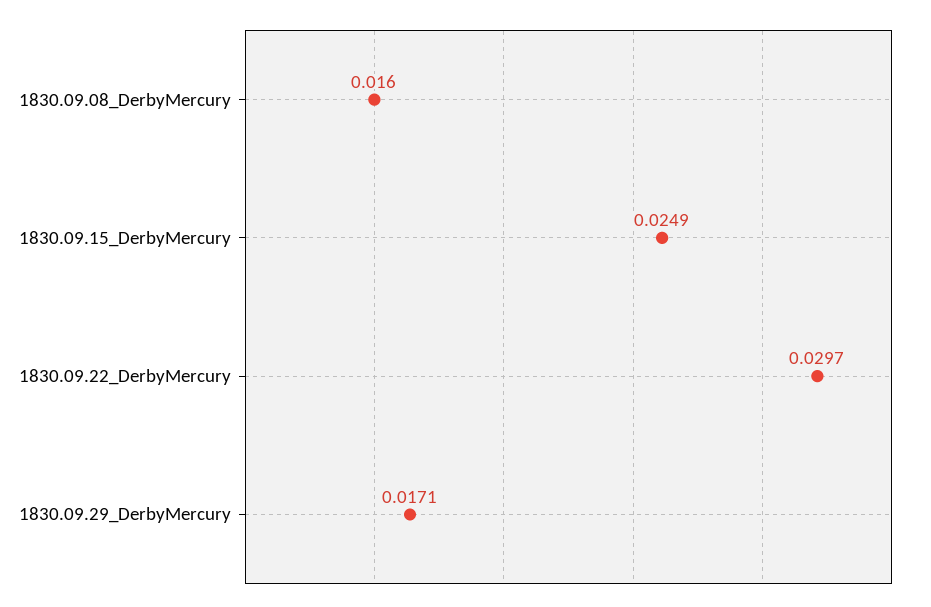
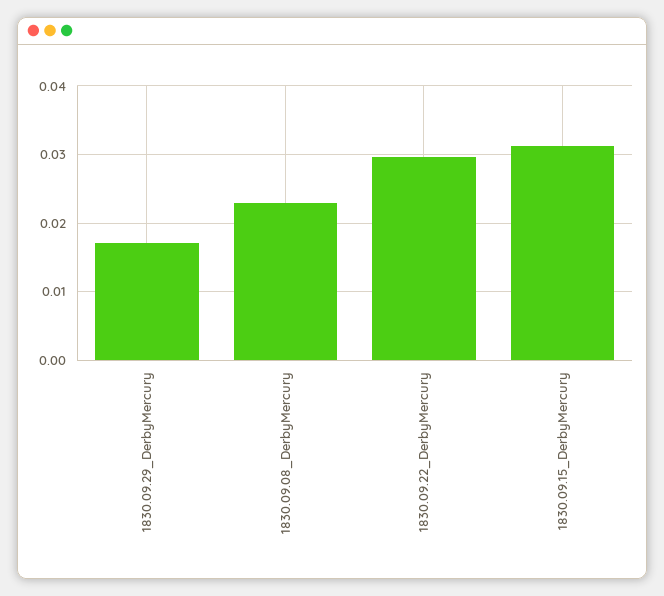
1830.09.08_DerbyMercury: 0.016 -> 0.023
1830.09.15_DerbyMercury: 0.0249 -> 0.031

